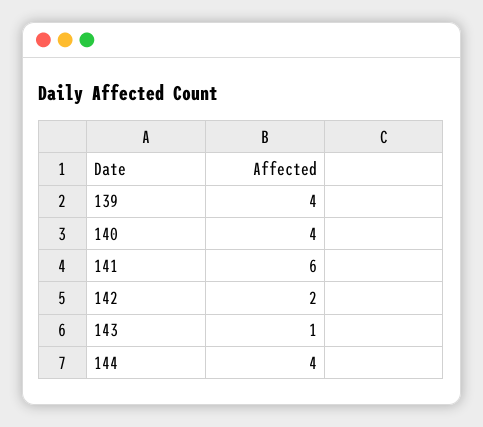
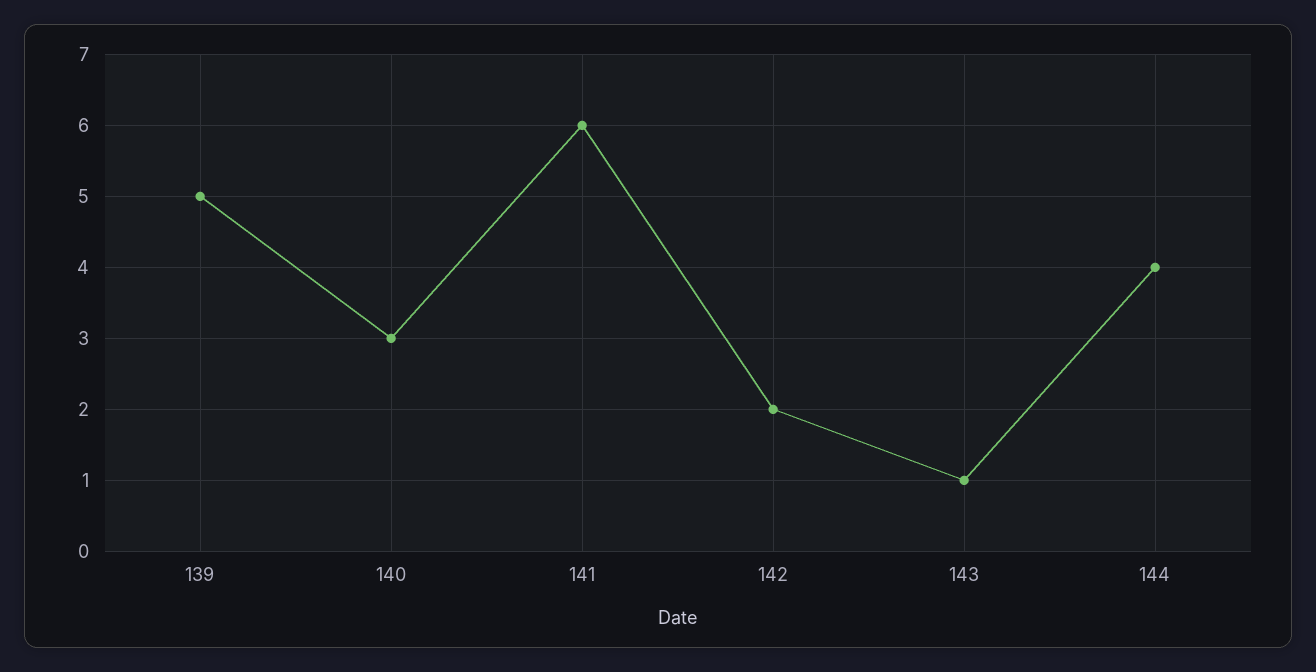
139: 4 -> 5
140: 4 -> 3

